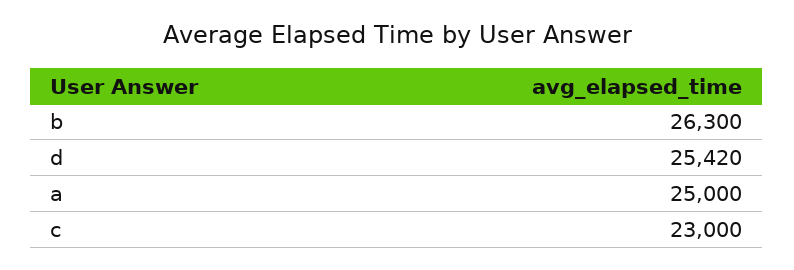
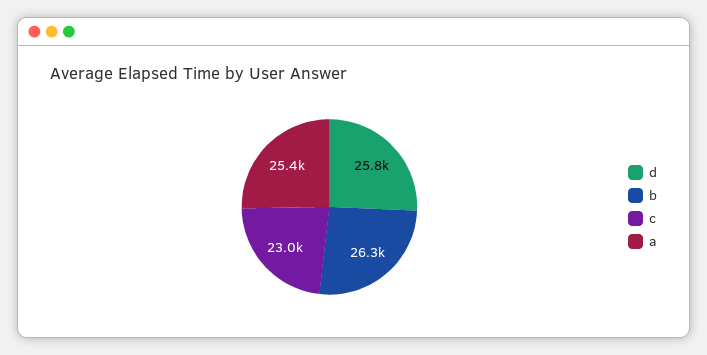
d: 25420 -> 25800
a: 25000 -> 25400

